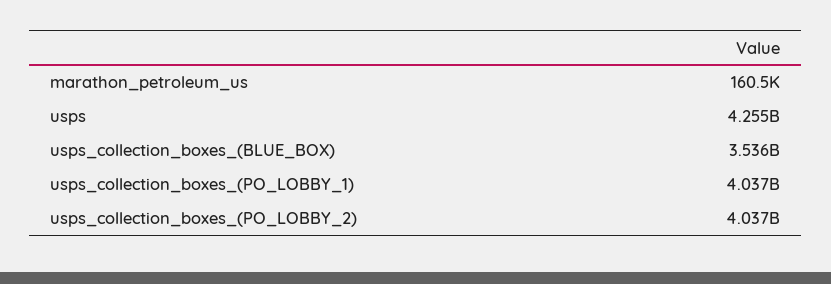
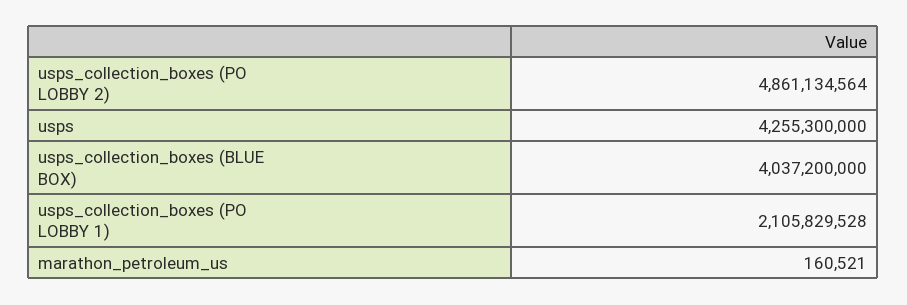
usps_collection_boxes_(BLUE_BOX): 3536000000 -> 4037200000
usps_collection_boxes_(PO_LOBBY_1): 4037000000 -> 2105829528
usps_collection_boxes_(PO_LOBBY_2): 4037000000 -> 4861134564

